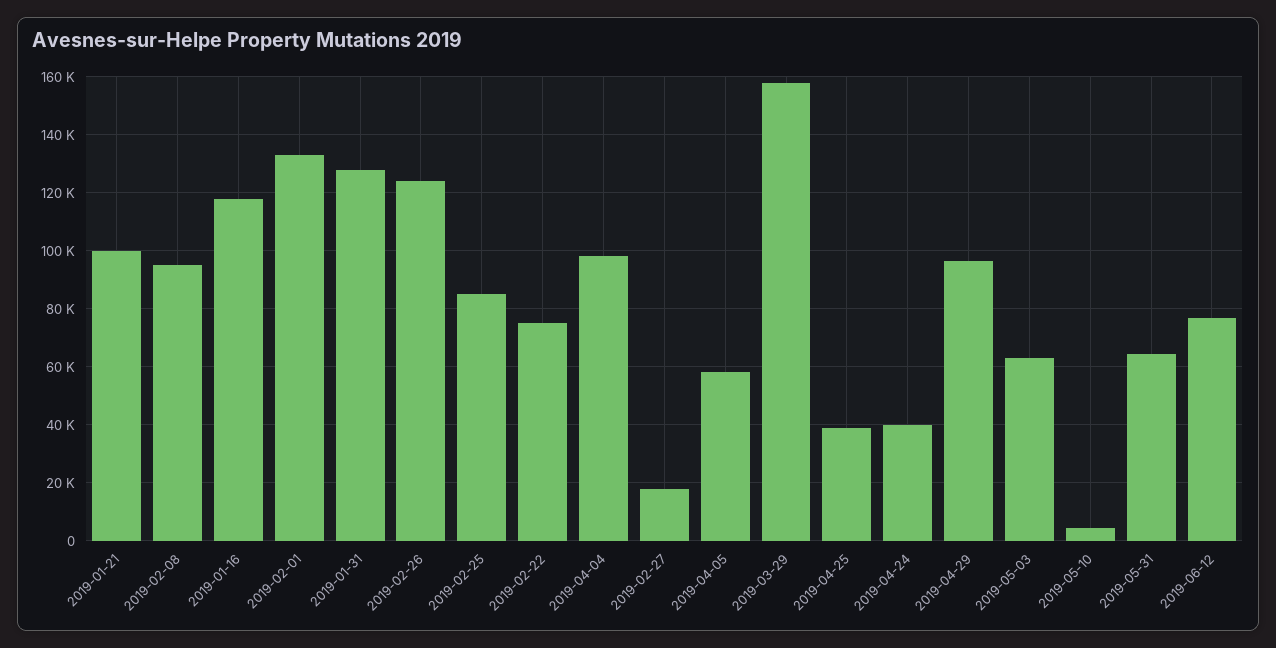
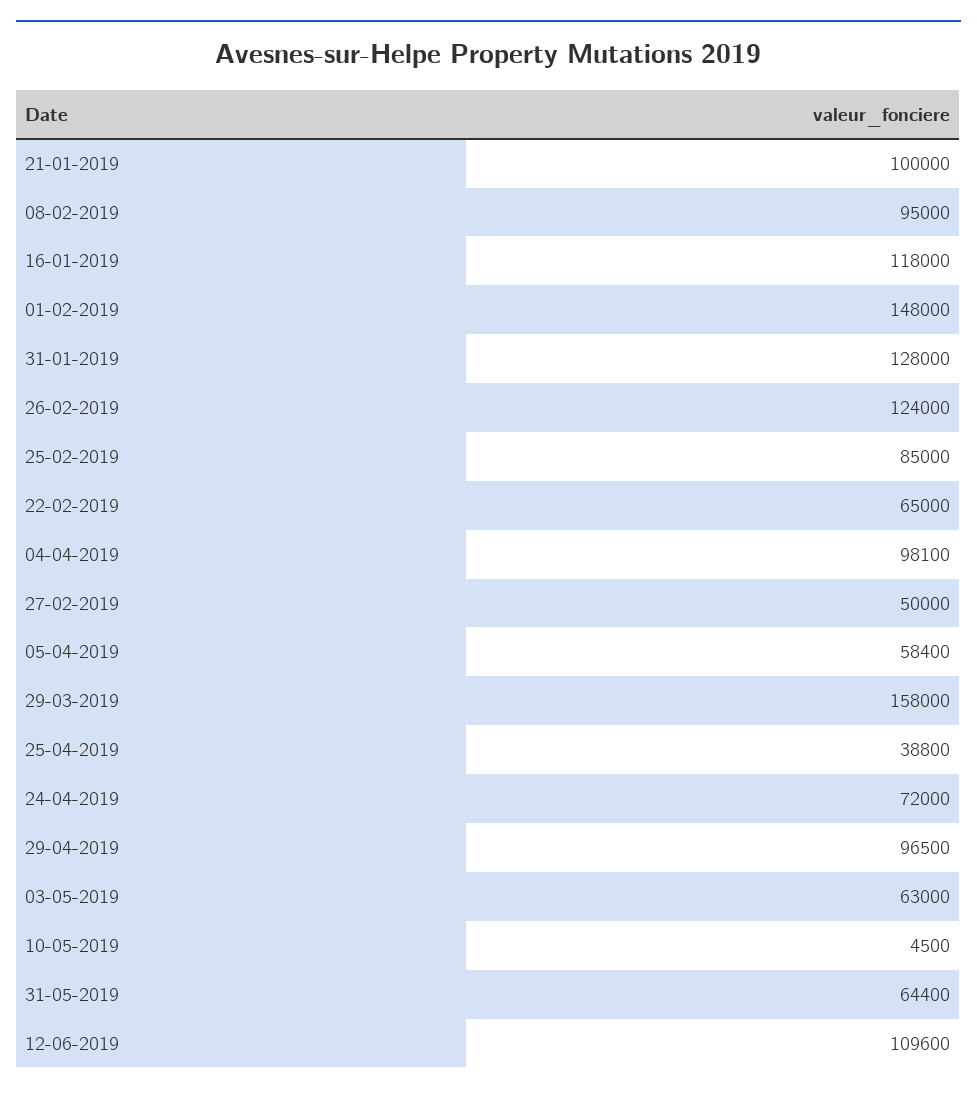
2019-02-01: 132500 -> 148000
2019-02-22: 75000 -> 65000
2019-02-27: 17500 -> 50000
2019-04-24: 40000 -> 72000
2019-06-12: 77500 -> 109600

